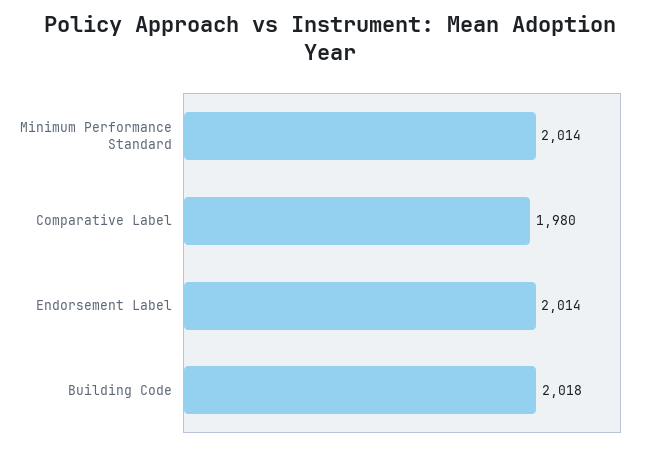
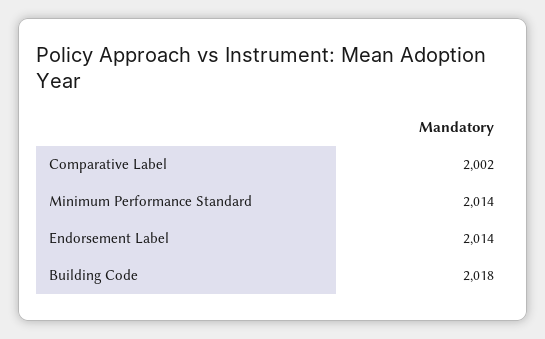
Comparative Label: 1980 -> 2002

